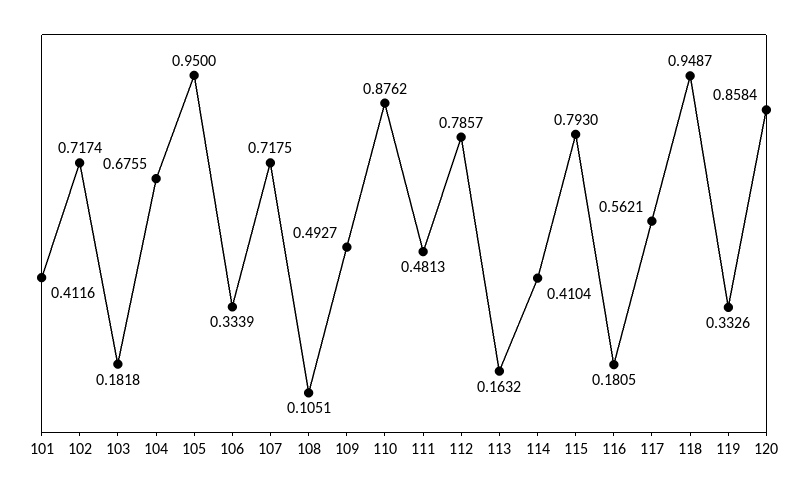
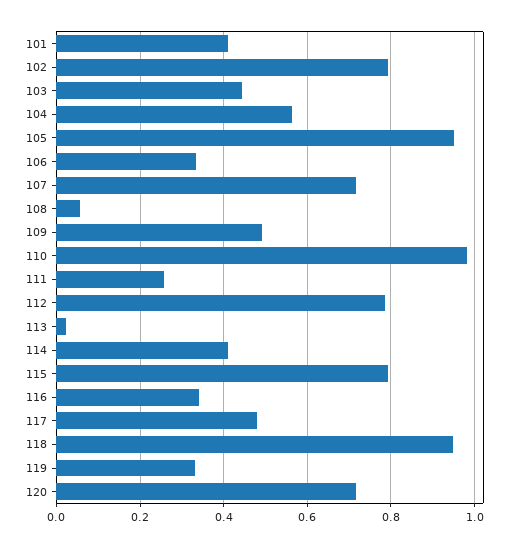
102: 0.7174 -> 0.8
103: 0.1818 -> 0.44
104: 0.6755 -> 0.56
108: 0.1051 -> 0.06
110: 0.8762 -> 0.98
111: 0.4813 -> 0.26
113: 0.1632 -> 0.02
116: 0.1805 -> 0.34
117: 0.5621 -> 0.48
120: 0.8584 -> 0.72

